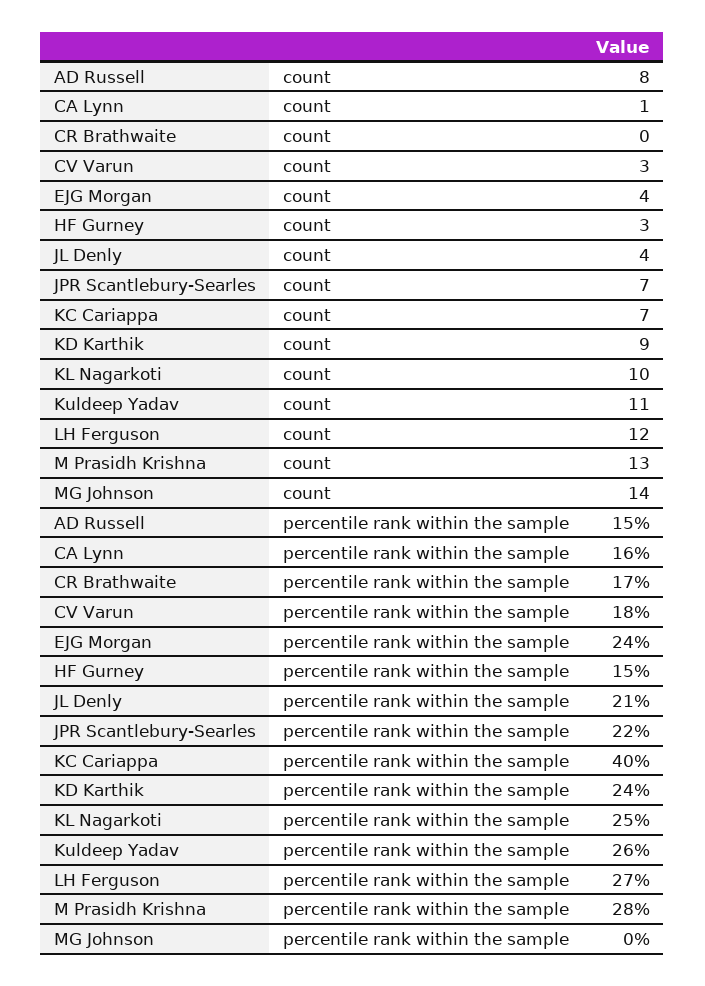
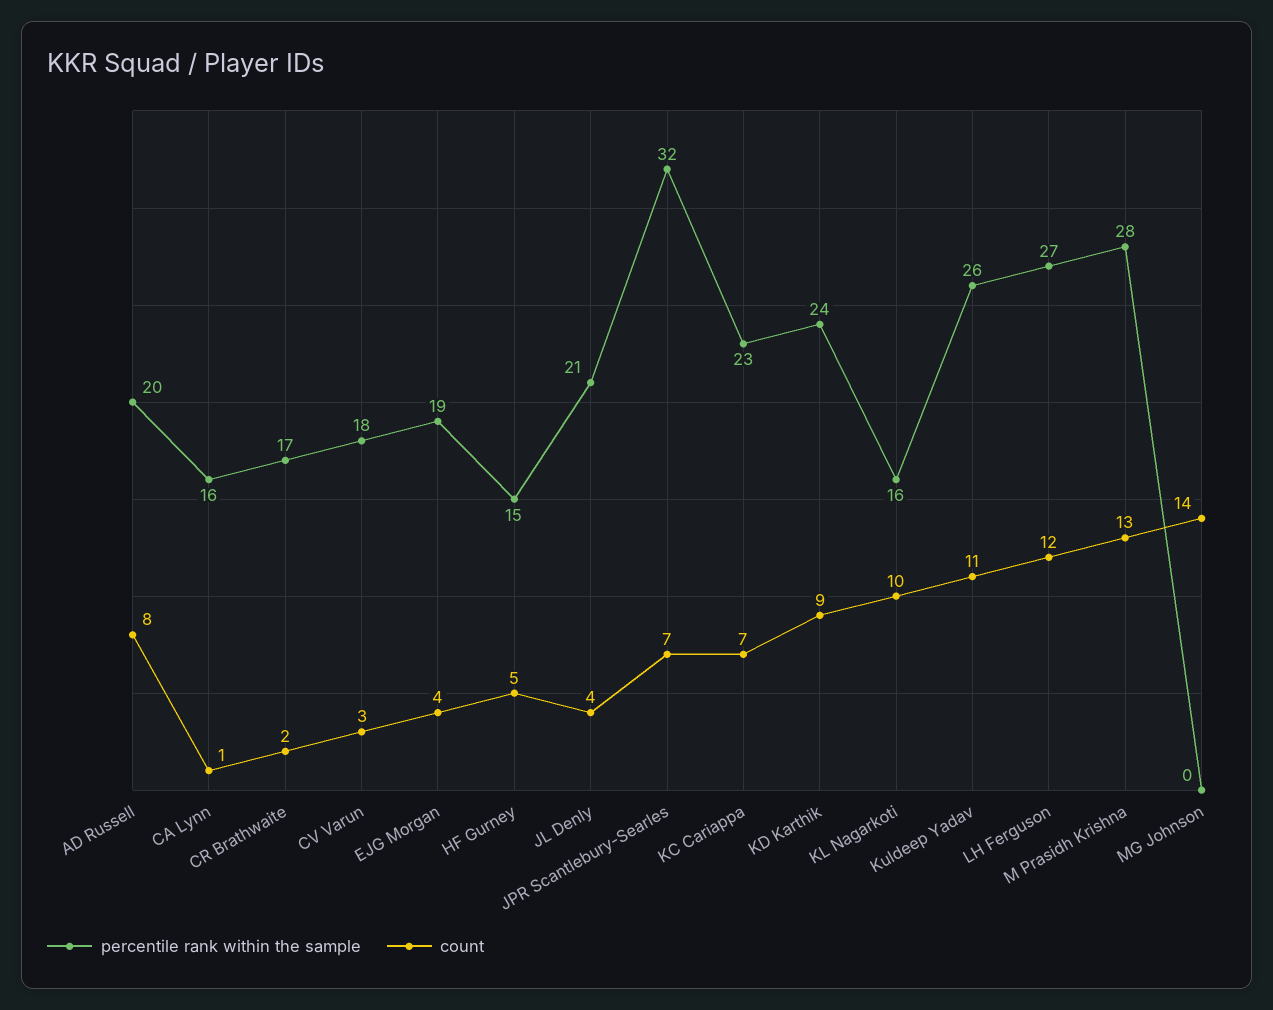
count, CR Brathwaite: 0 -> 2
count, HF Gurney: 3 -> 5
percentile rank within the sample, AD Russell: 15 -> 20
percentile rank within the sample, EJG Morgan: 24 -> 19
percentile rank within the sample, JPR Scantlebury-Searles: 22 -> 32
percentile rank within the sample, KC Cariappa: 40 -> 23
percentile rank within the sample, KL Nagarkoti: 25 -> 16

